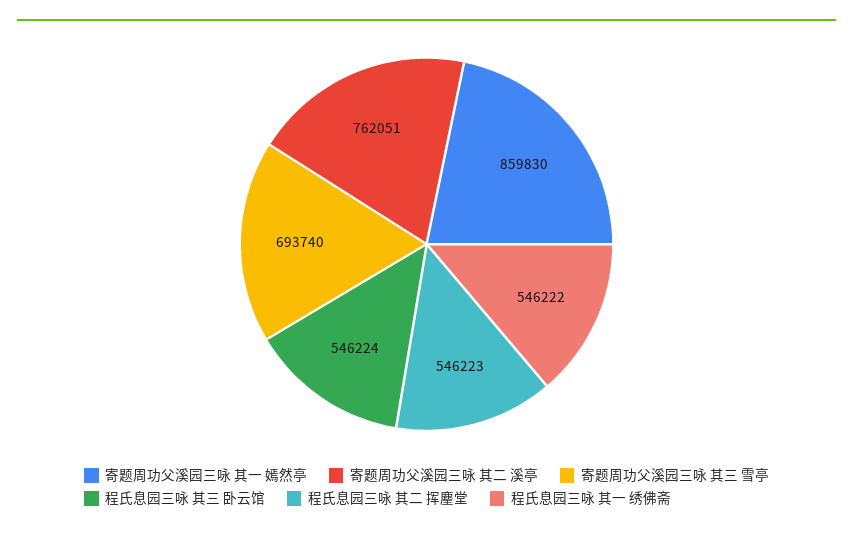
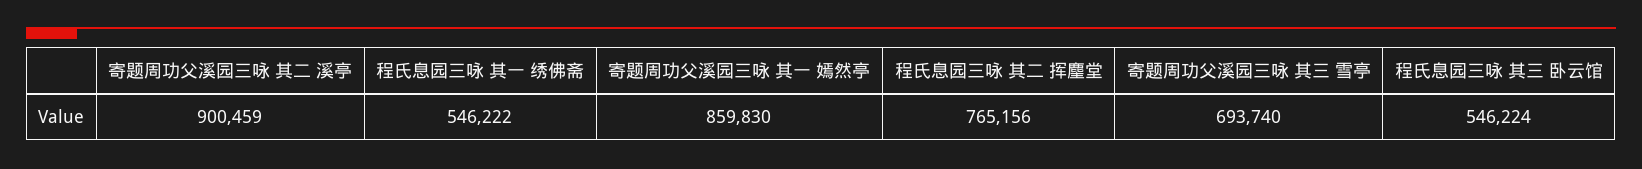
寄题周功父溪园三咏 其二 溪亭: 762051 -> 900459
程氏息园三咏 其二 挥麈堂: 546223 -> 765156

